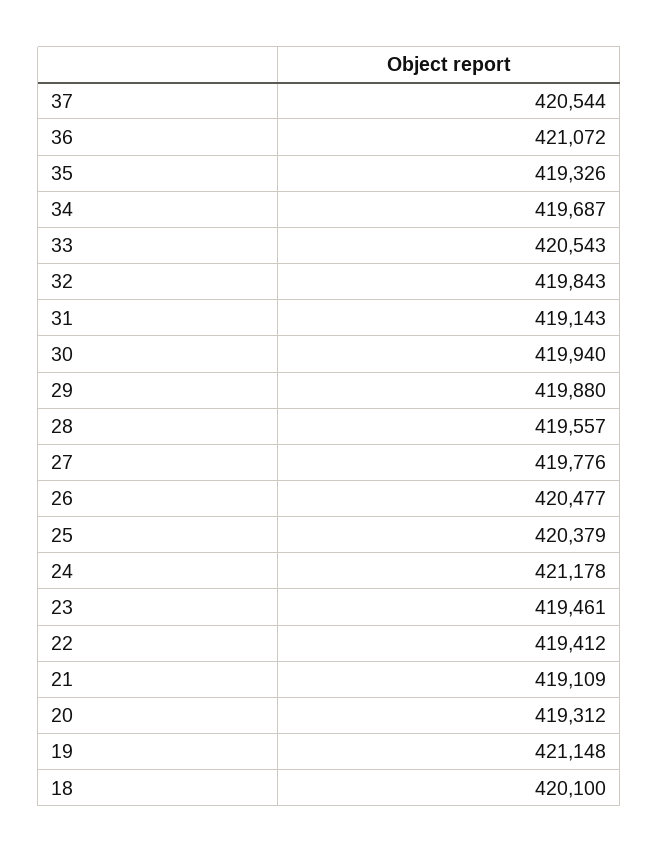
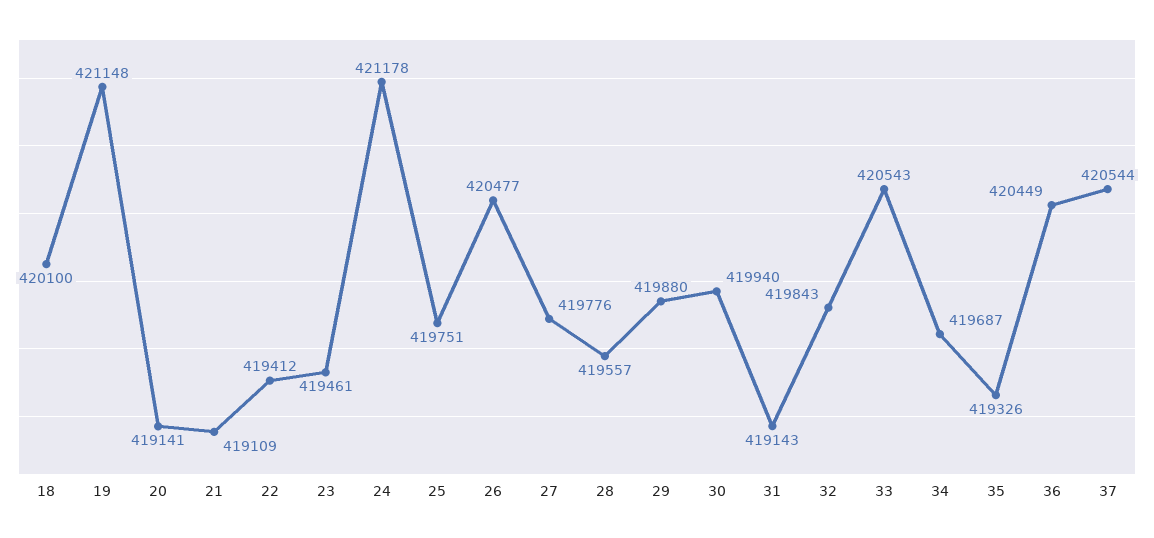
36: 421072 -> 420449
25: 420379 -> 419751
20: 419312 -> 419141

